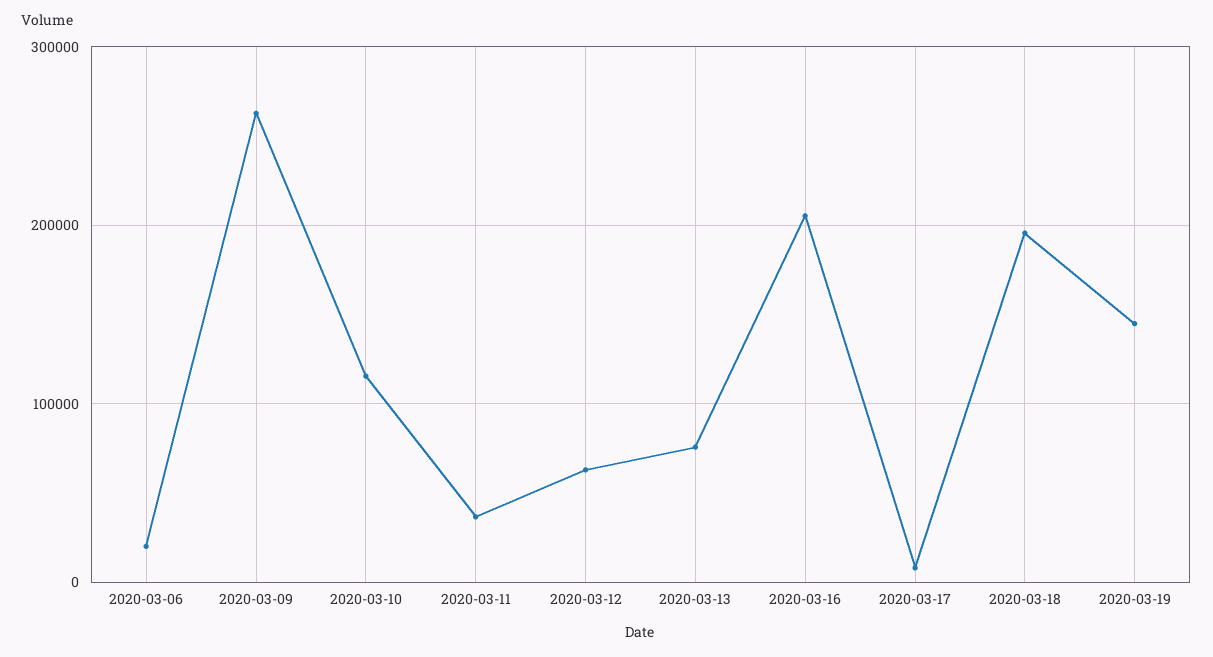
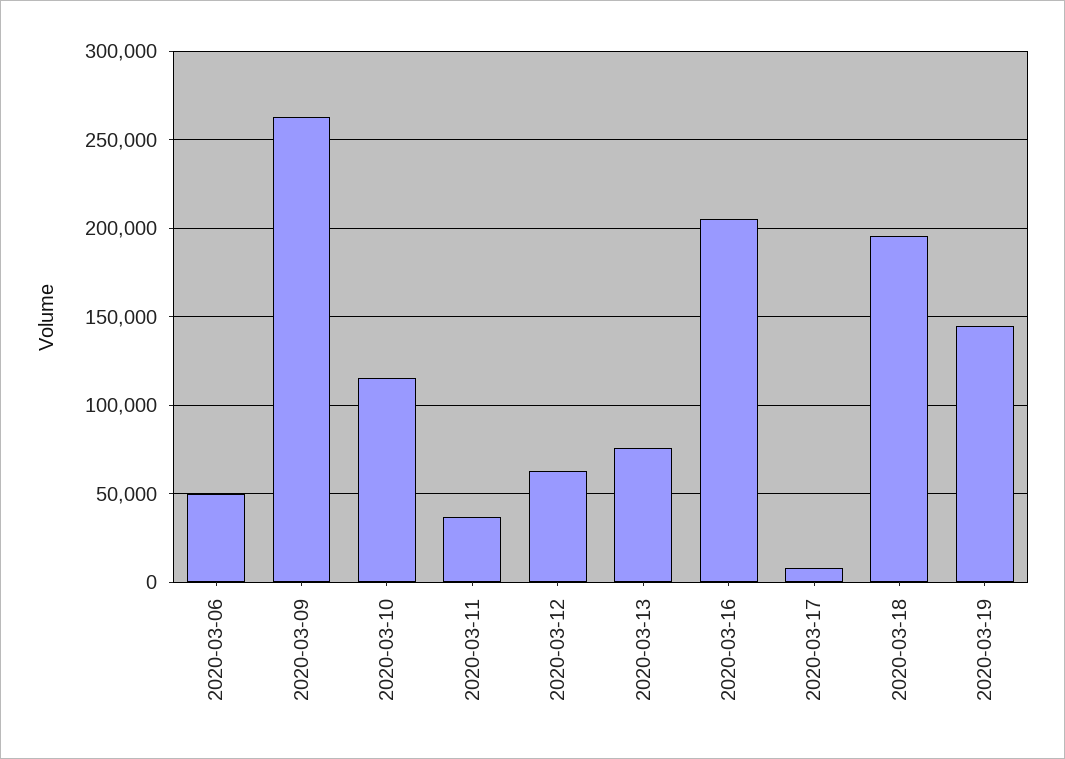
2020-03-06: 20000 -> 50000

